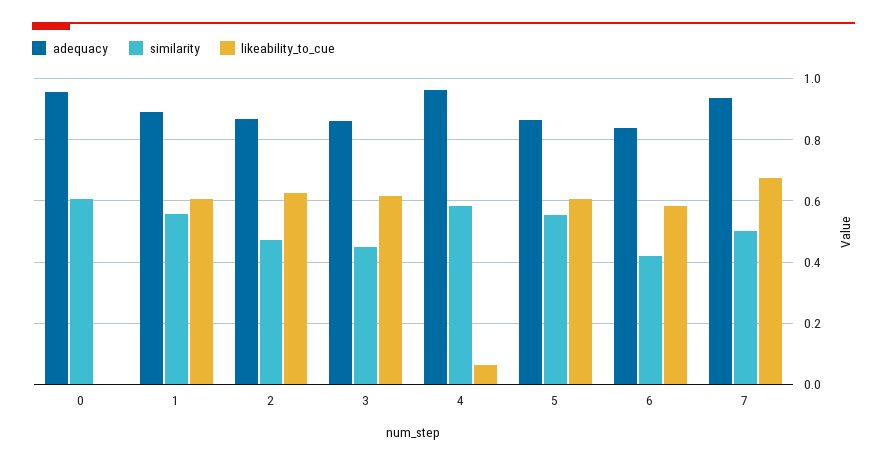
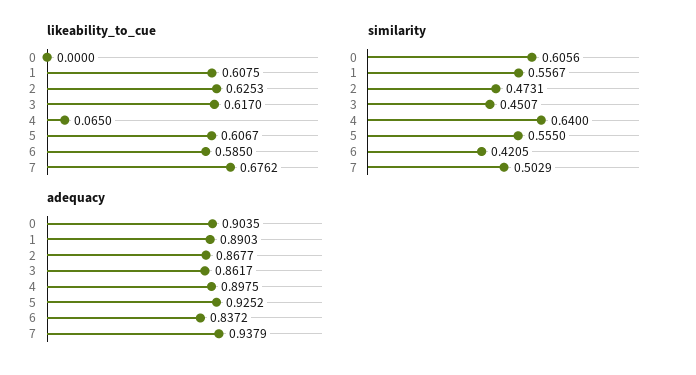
adequacy, 0: 0.96 -> 0.9035
adequacy, 4: 0.96 -> 0.8975
similarity, 4: 0.58 -> 0.64
adequacy, 5: 0.86 -> 0.9252

